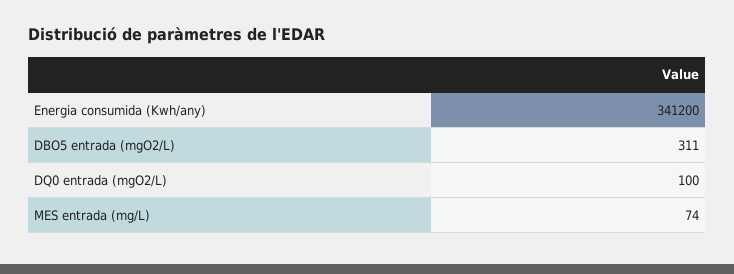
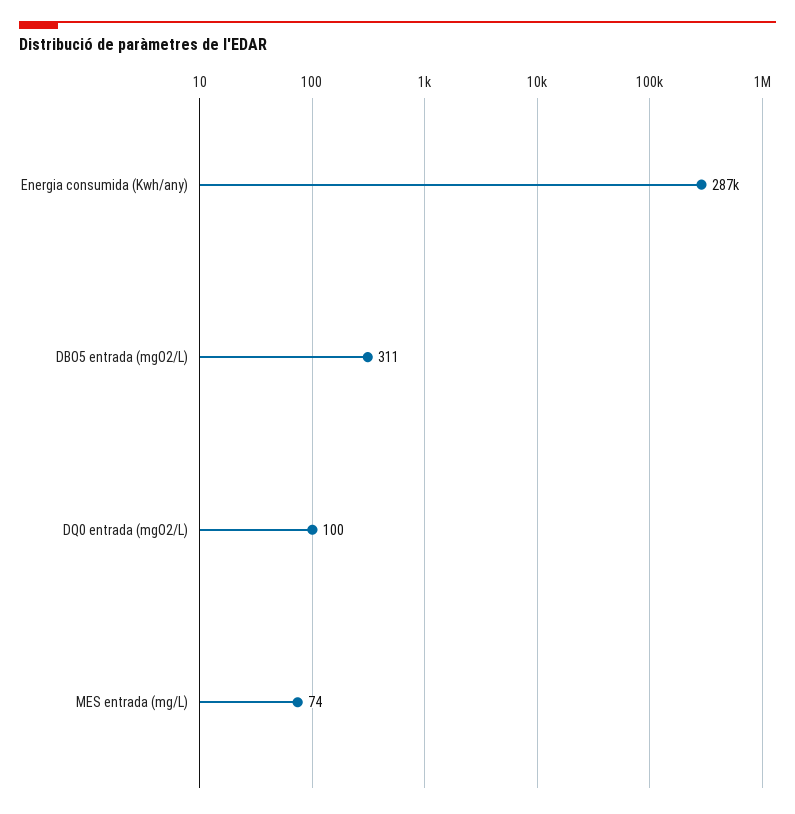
Energia consumida (Kwh/any): 341200 -> 287000

